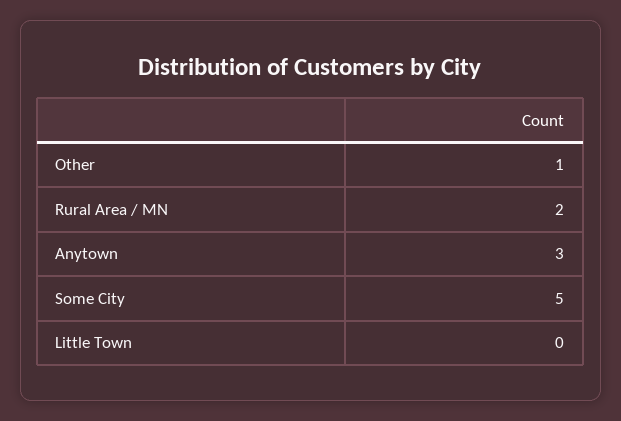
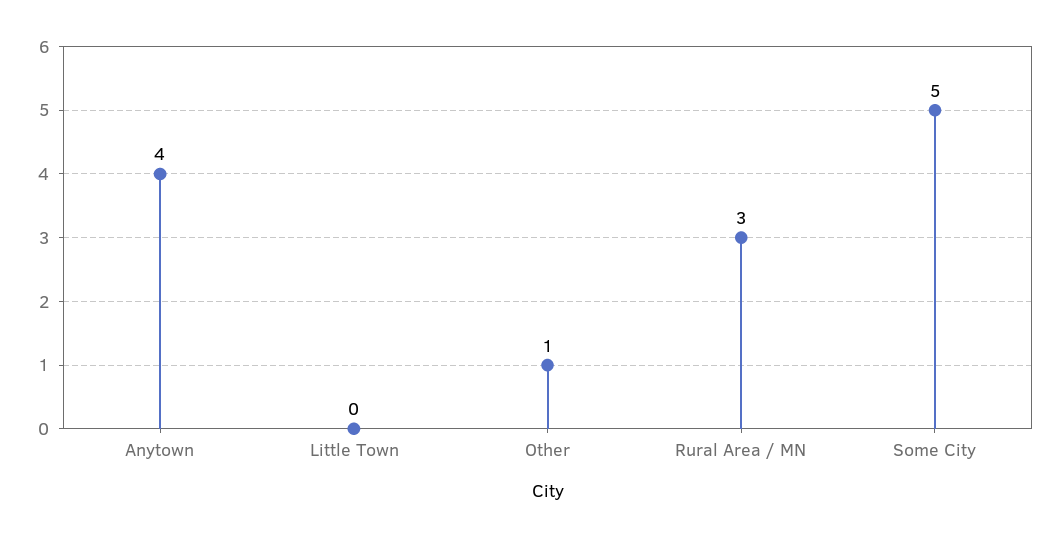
Rural Area / MN: 2 -> 3
Anytown: 3 -> 4

